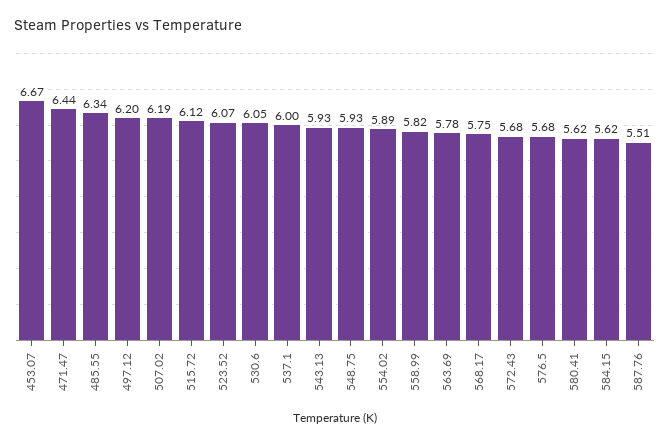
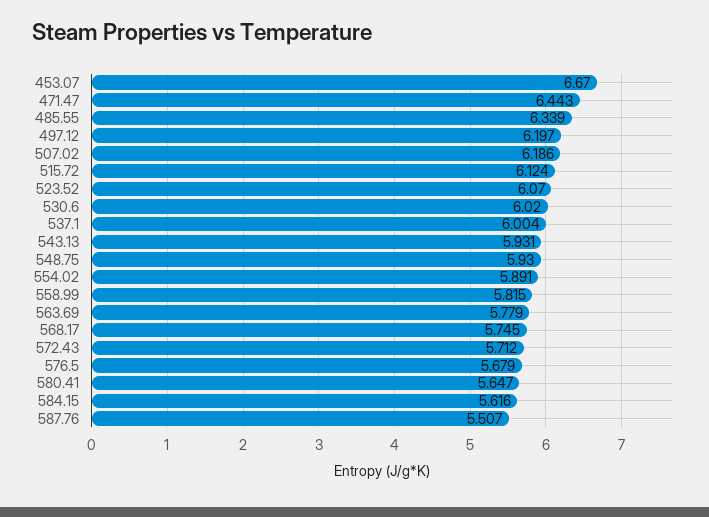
530.6: 6.05 -> 6.02
572.43: 5.68 -> 5.712
580.41: 5.62 -> 5.647

